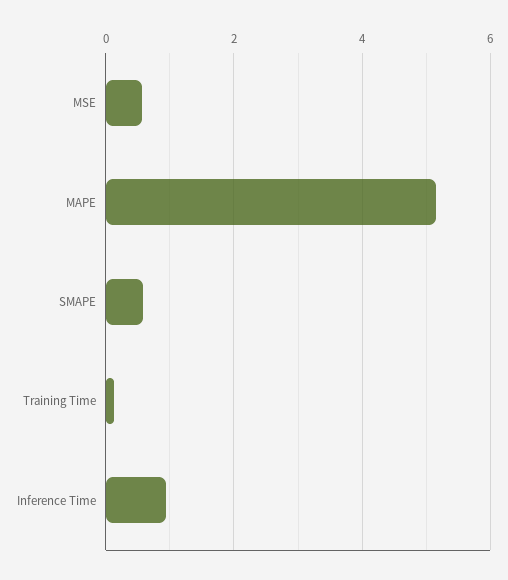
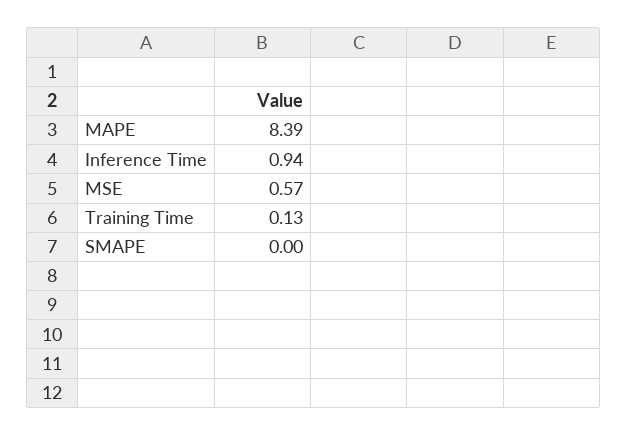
MAPE: 5.2 -> 8.39
SMAPE: 0.6 -> 0

